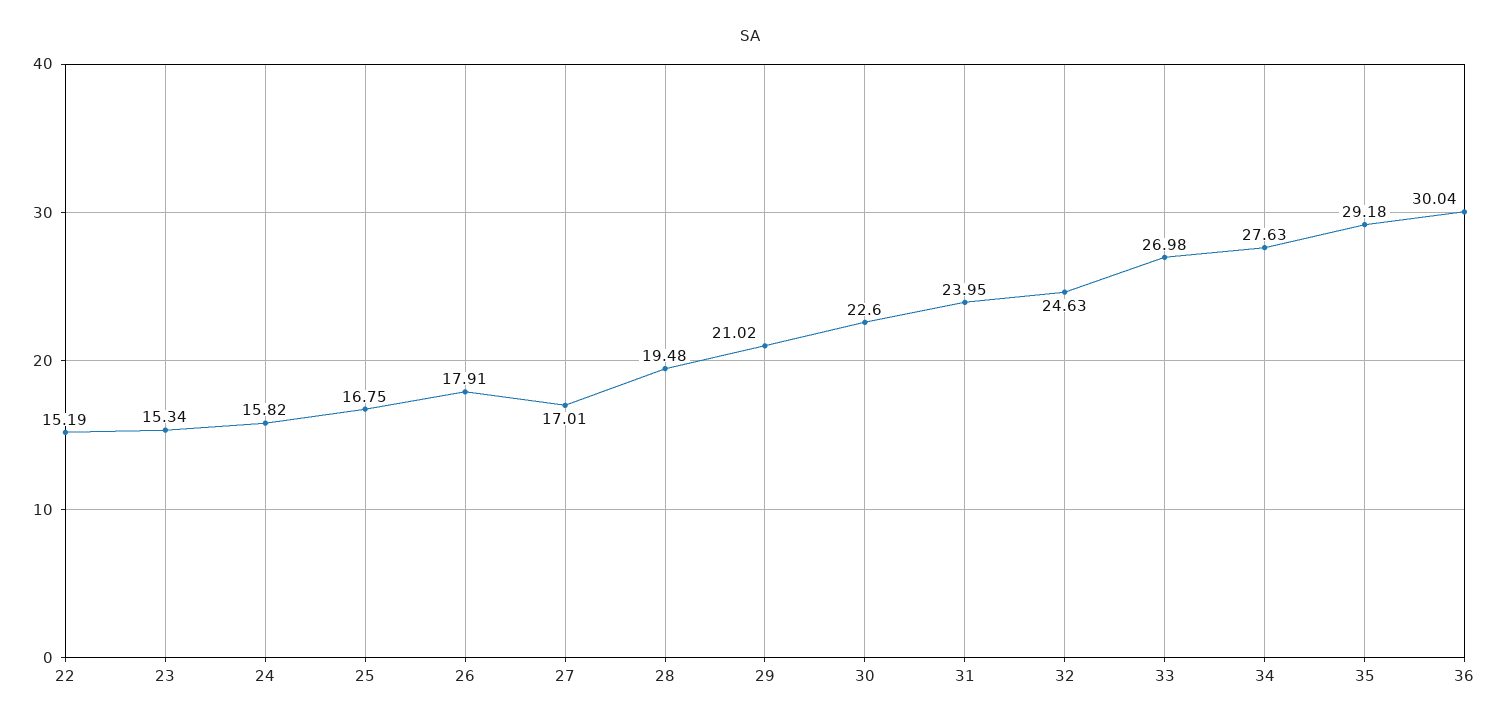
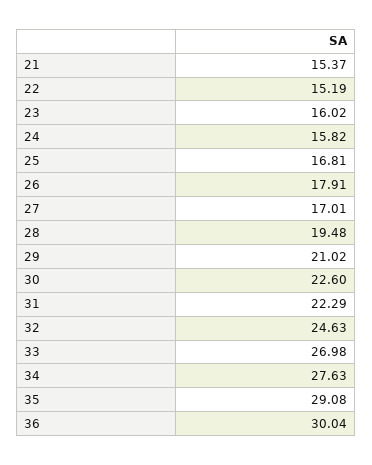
23: 15.34 -> 16.02
25: 16.75 -> 16.81
31: 23.95 -> 22.29
35: 29.18 -> 29.08
21: none -> 15.37

